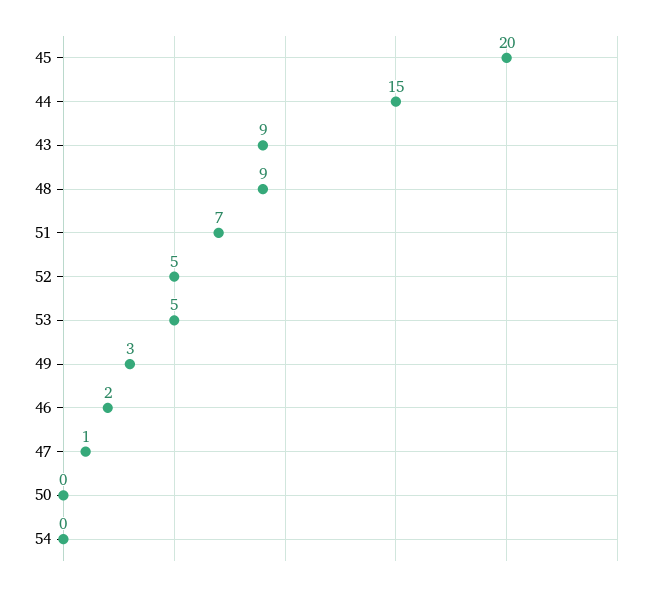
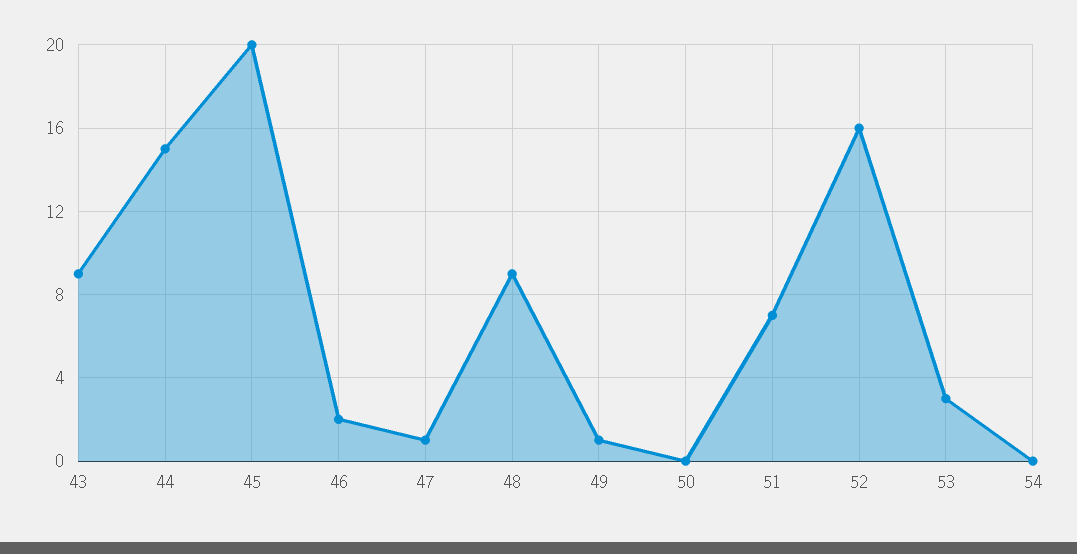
52: 5 -> 16
53: 5 -> 3
49: 3 -> 1

